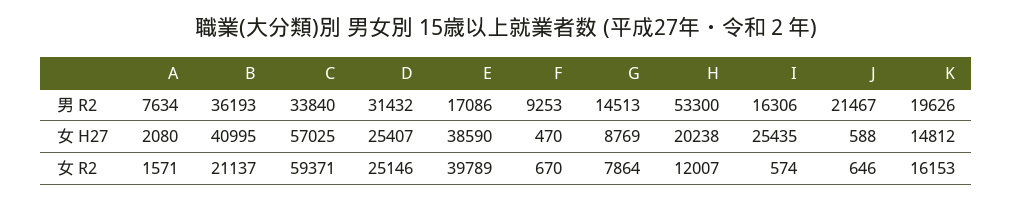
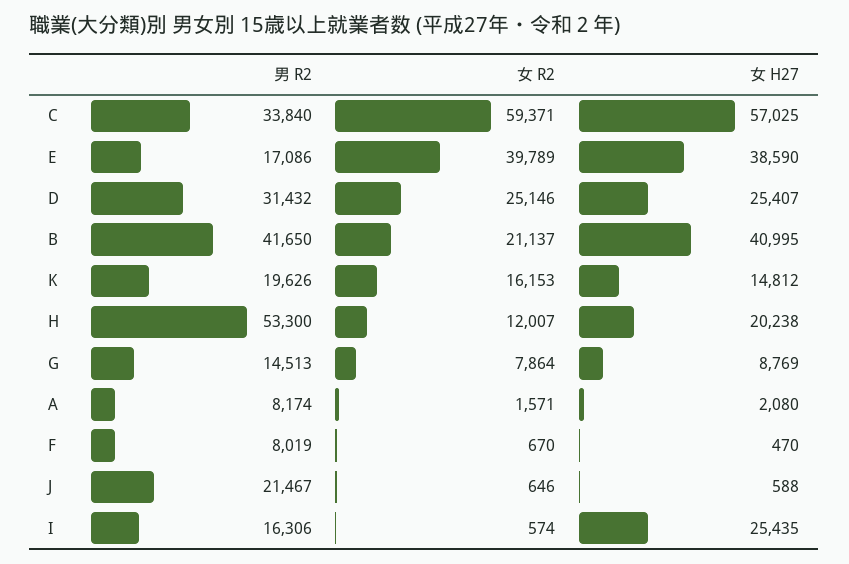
A, 男 R2: 7634 -> 8174
B, 男 R2: 36193 -> 41650
F, 男 R2: 9253 -> 8019

